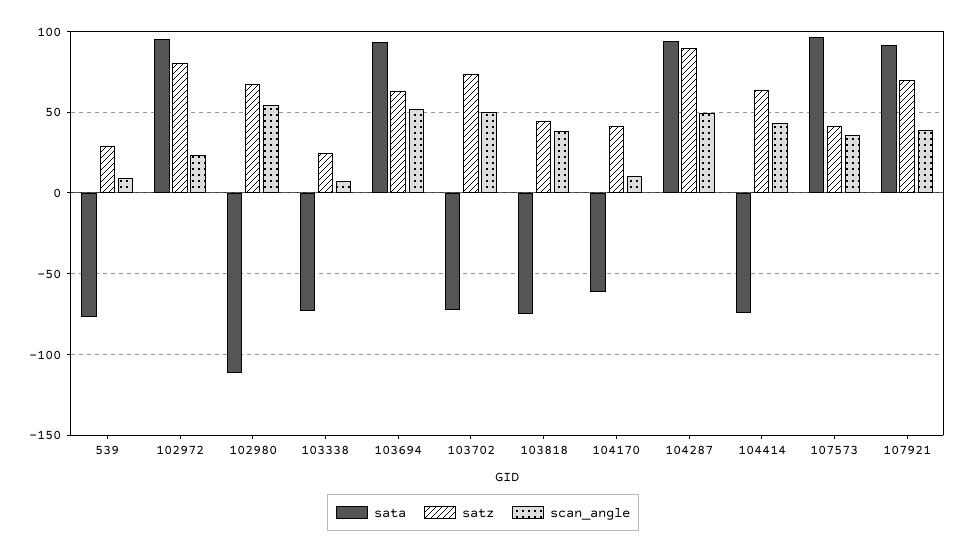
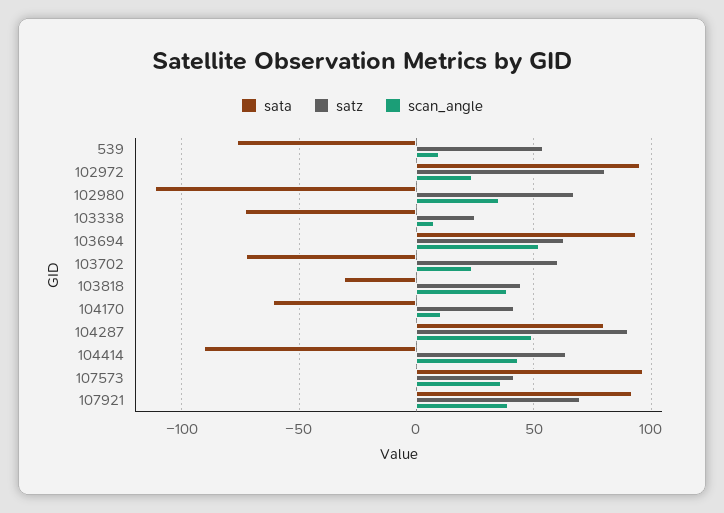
satz, 539: 30 -> 55
scan_angle, 102980: 55 -> 35
satz, 103702: 75 -> 60
scan_angle, 103702: 50 -> 25
sata, 103818: -75 -> -30
sata, 104287: 95 -> 80
sata, 104414: -75 -> -90

